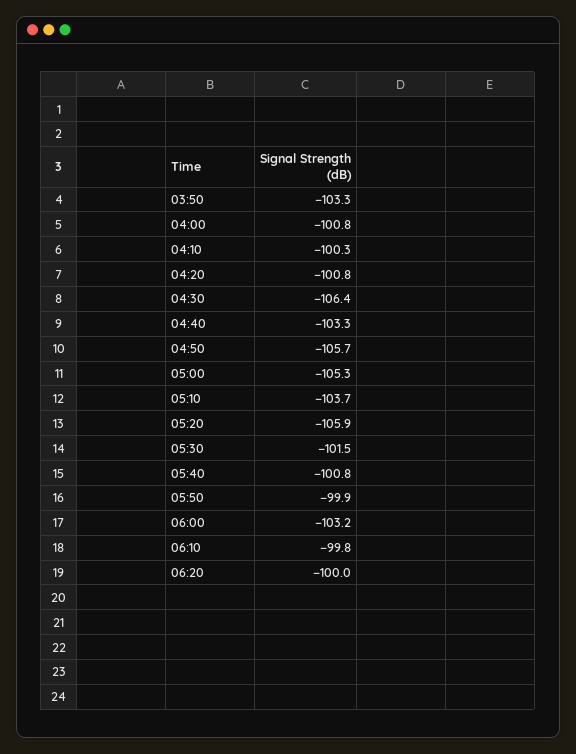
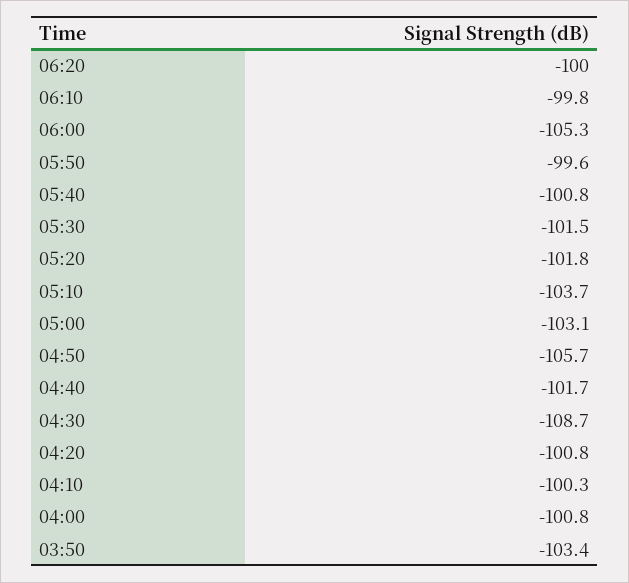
03:50: -103.3 -> -103.4
04:30: -106.4 -> -108.7
04:40: -103.3 -> -101.7
05:00: -105.3 -> -103.1
05:20: -105.9 -> -101.8
05:50: -99.9 -> -99.6
06:00: -103.2 -> -105.3

